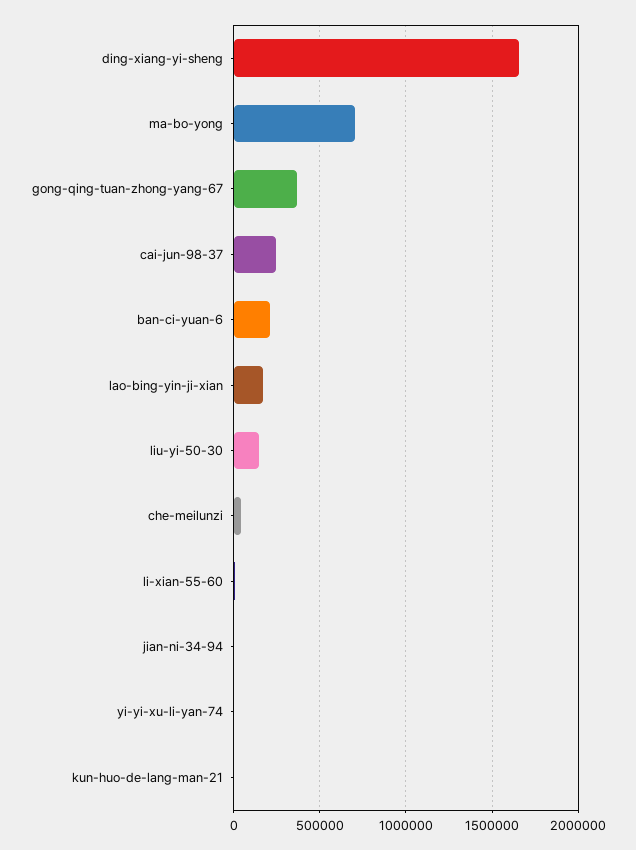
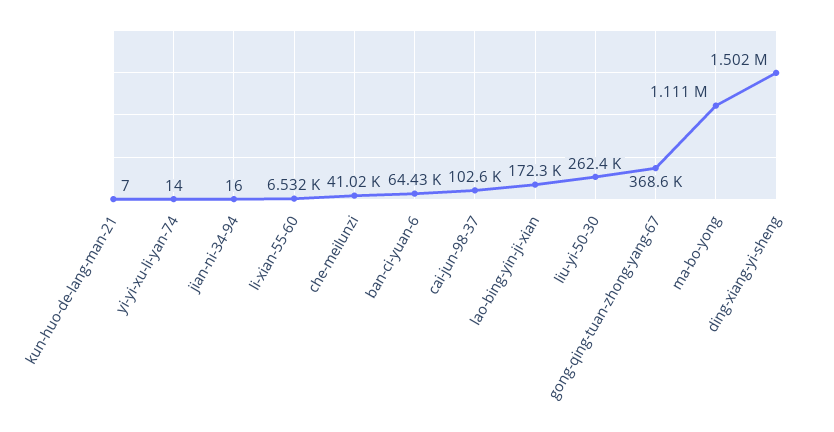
ding-xiang-yi-sheng: 1650000 -> 1502000
ma-bo-yong: 700000 -> 1111000
cai-jun-98-37: 250000 -> 102600
ban-ci-yuan-6: 200000 -> 64430
liu-yi-50-30: 150000 -> 262400

